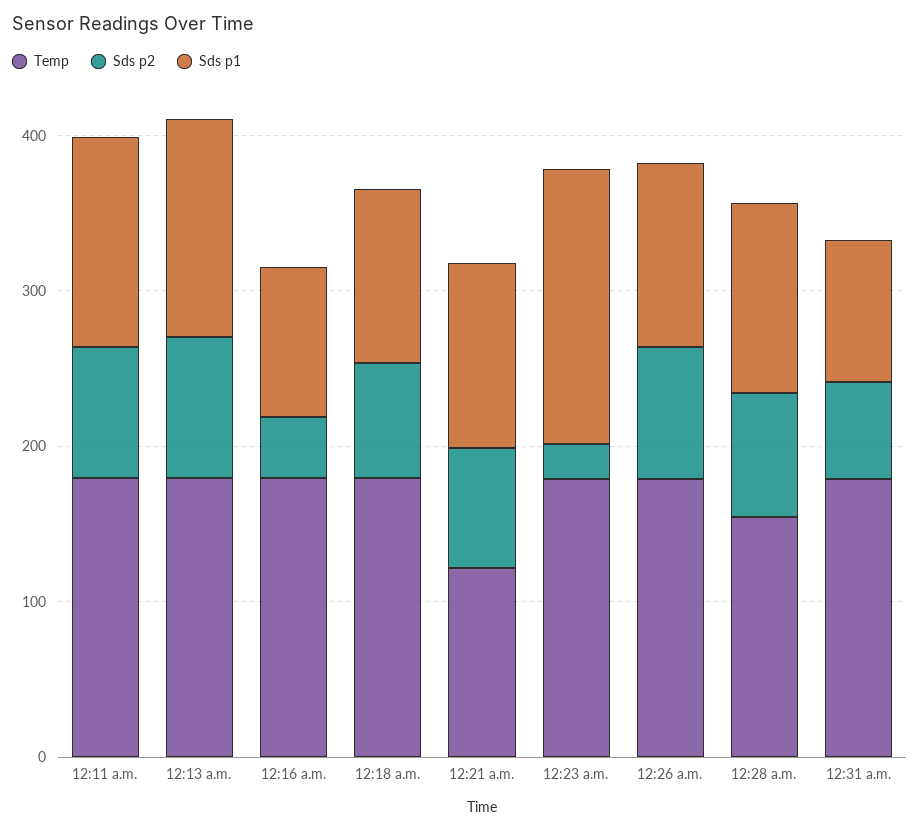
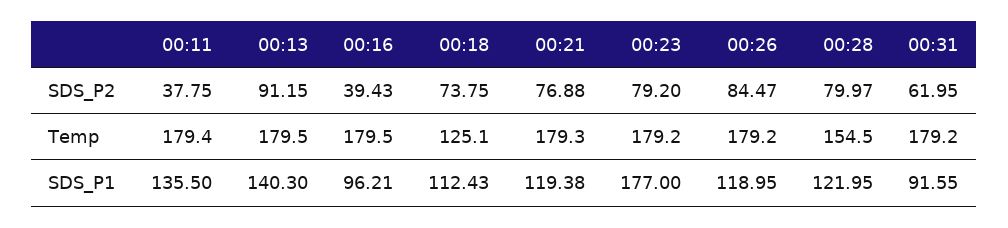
Sds p2, 12:11 a.m.: 80 -> 37.75
Temp, 12:18 a.m.: 180 -> 125.1
Temp, 12:21 a.m.: 120 -> 179.3
Sds p2, 12:23 a.m.: 20 -> 79.2

